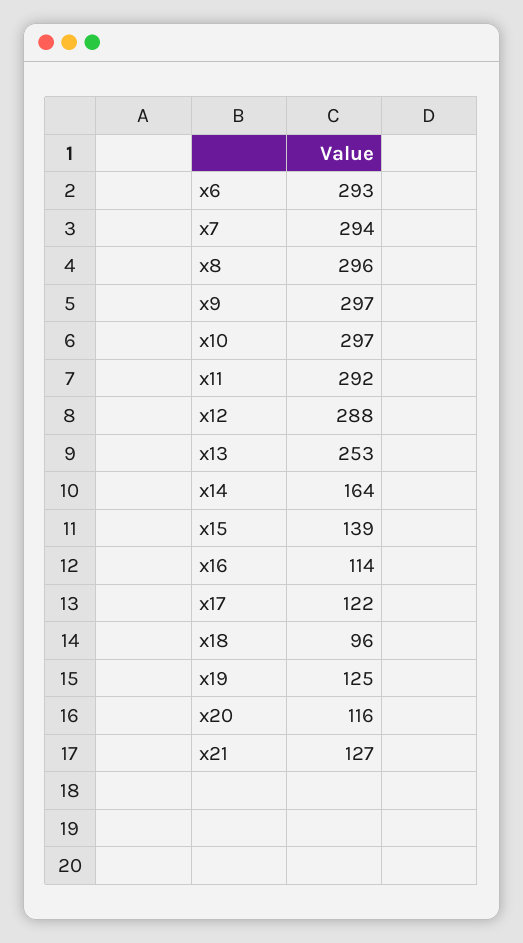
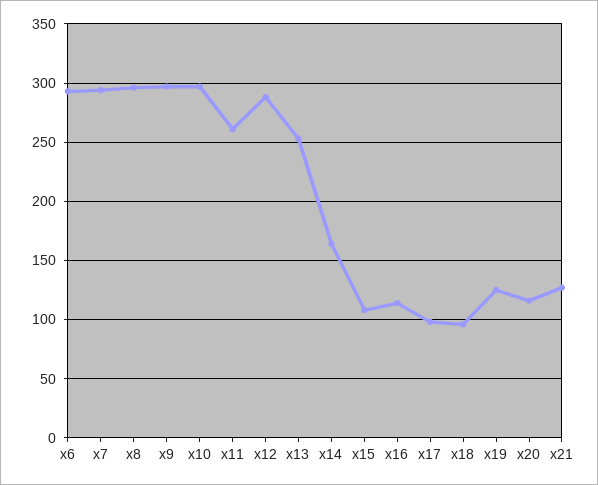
x11: 292 -> 260
x15: 139 -> 110
x17: 122 -> 100

